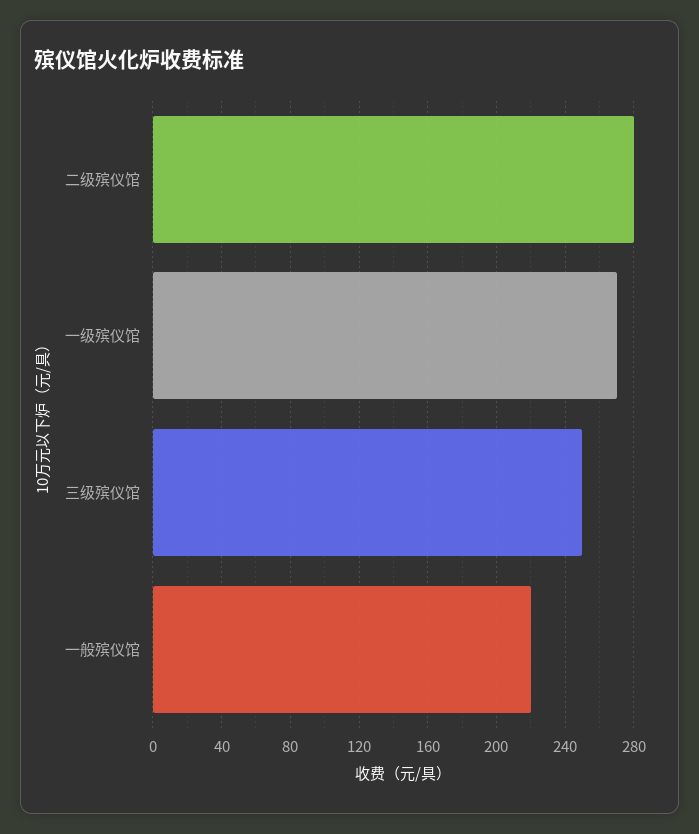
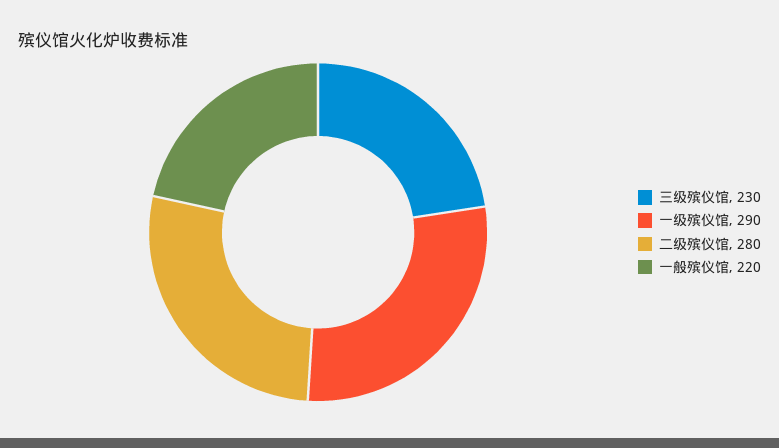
一级殡仪馆: 270 -> 290
三级殡仪馆: 250 -> 230

